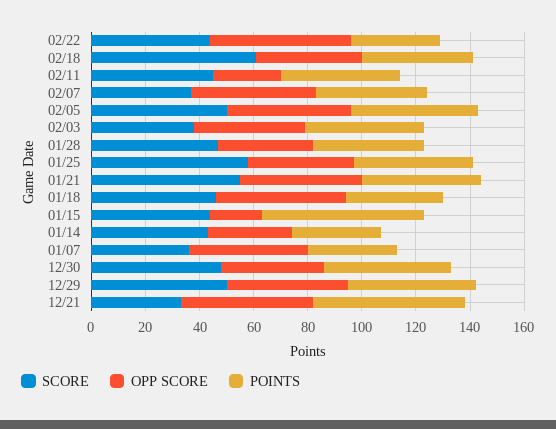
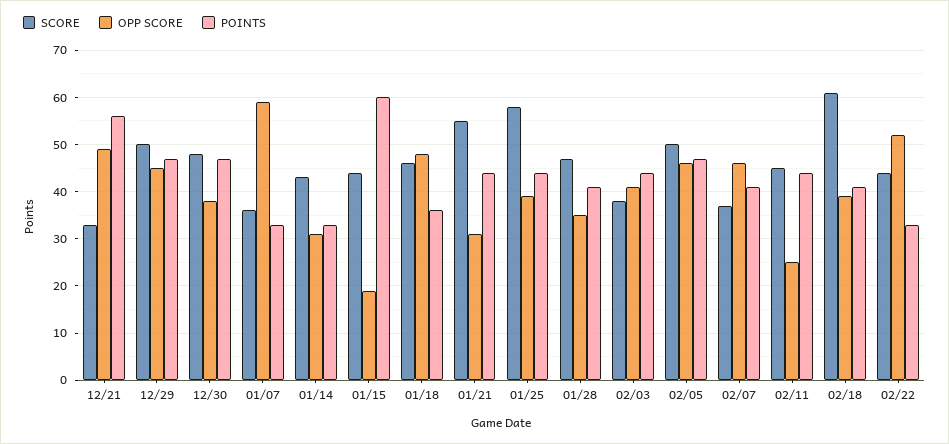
OPP SCORE, 01/21: 45 -> 30
OPP SCORE, 01/07: 45 -> 60

